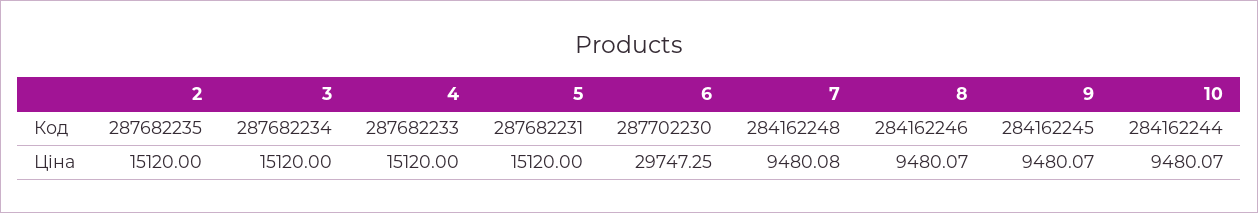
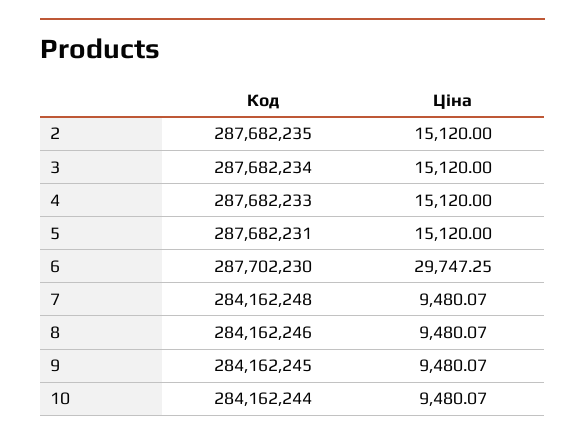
7, Ціна: 9480.08 -> 9480.07

